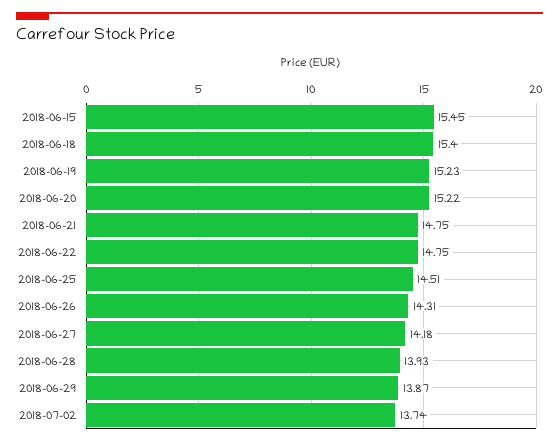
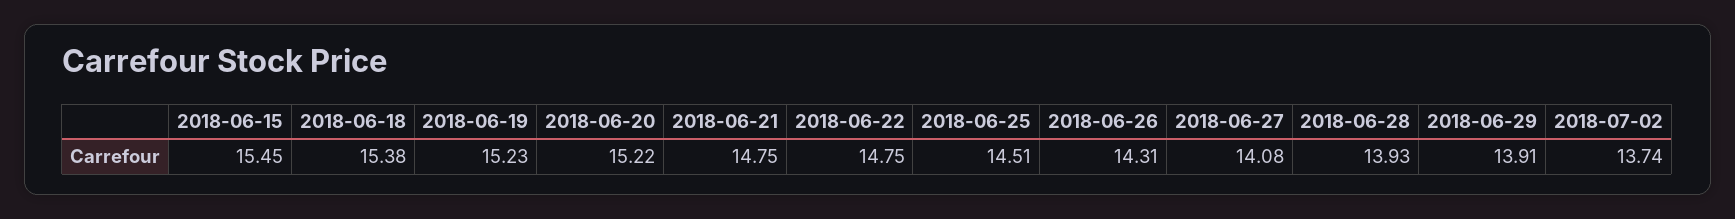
2018-06-18: 15.4 -> 15.38
2018-06-27: 14.18 -> 14.08
2018-06-29: 13.87 -> 13.91

